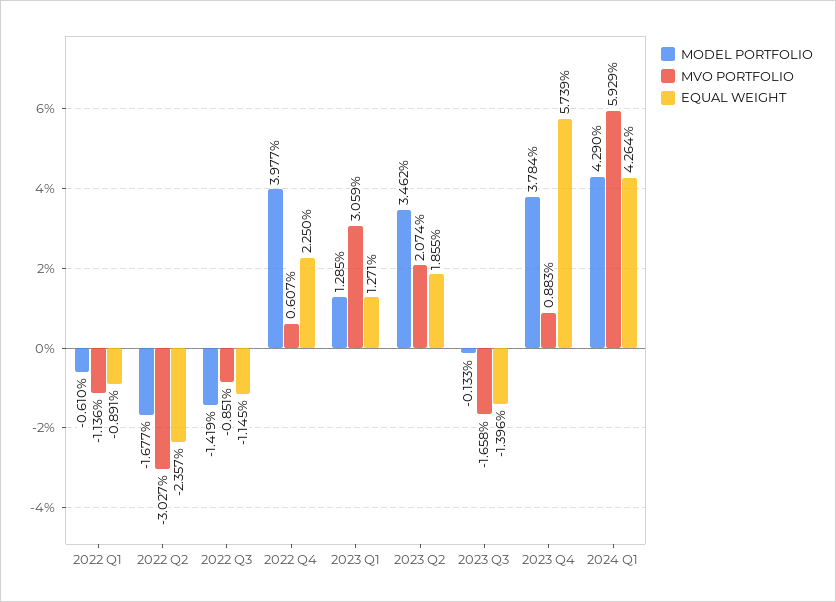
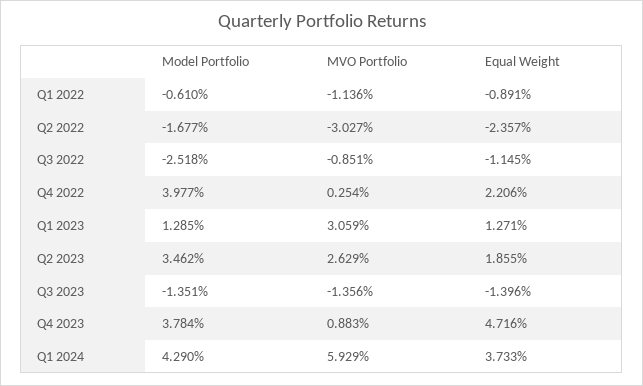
MODEL PORTFOLIO, 2022 Q3: -1.419 -> -2.518
MVO PORTFOLIO, 2022 Q4: 0.607 -> 0.254
EQUAL WEIGHT, 2022 Q4: 2.25 -> 2.206
MVO PORTFOLIO, 2023 Q2: 2.074 -> 2.629
MODEL PORTFOLIO, 2023 Q3: -0.133 -> -1.351
MVO PORTFOLIO, 2023 Q3: -1.658 -> -1.356
EQUAL WEIGHT, 2023 Q4: 5.739 -> 4.716
EQUAL WEIGHT, 2024 Q1: 4.264 -> 3.733

